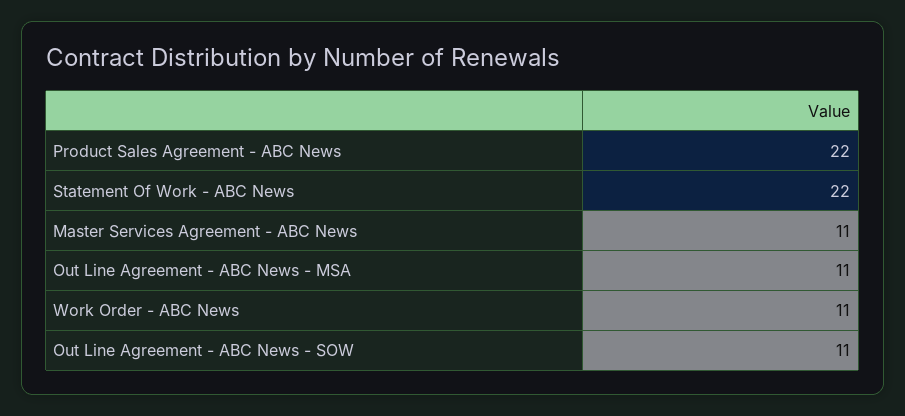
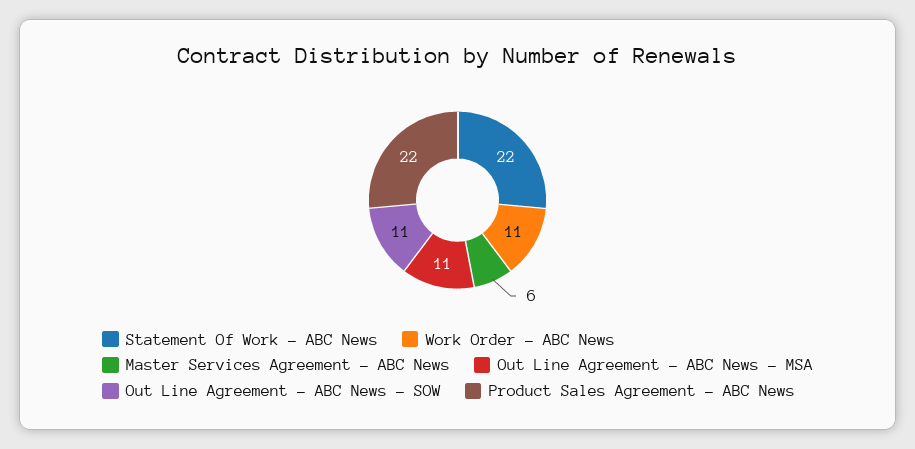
Master Services Agreement - ABC News: 11 -> 6

